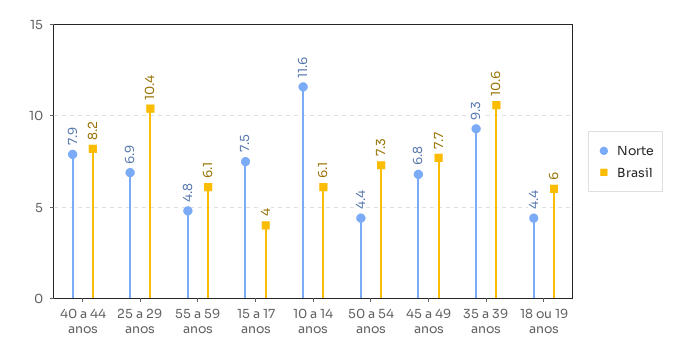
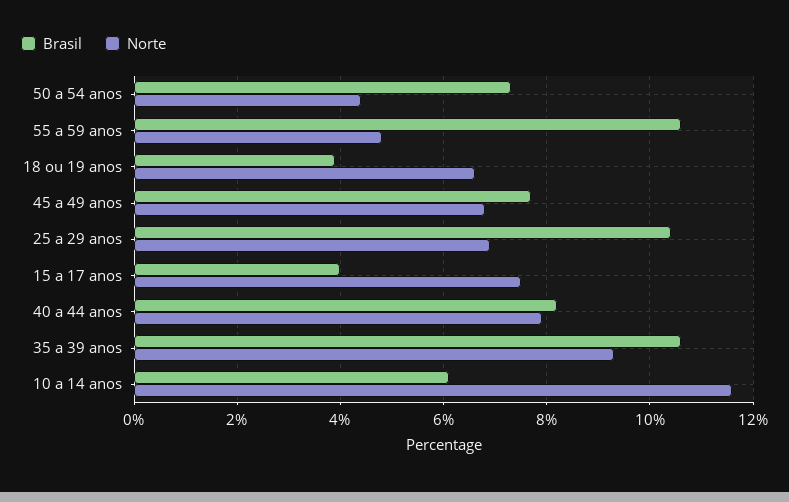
Brasil, 55 a 59 anos: 6.1 -> 10.5
Norte, 18 ou 19 anos: 4.4 -> 6.5
Brasil, 18 ou 19 anos: 6 -> 4

